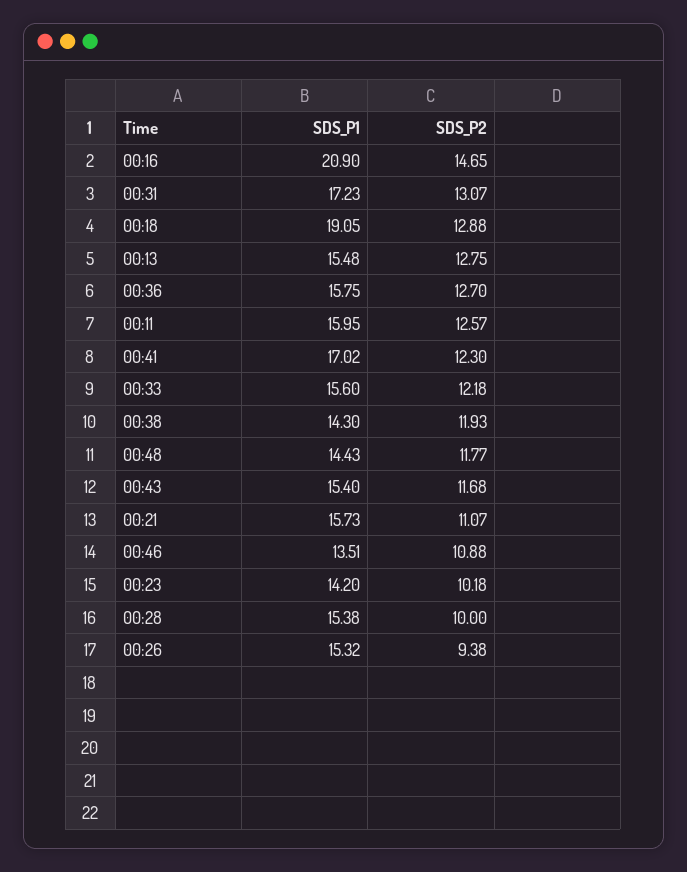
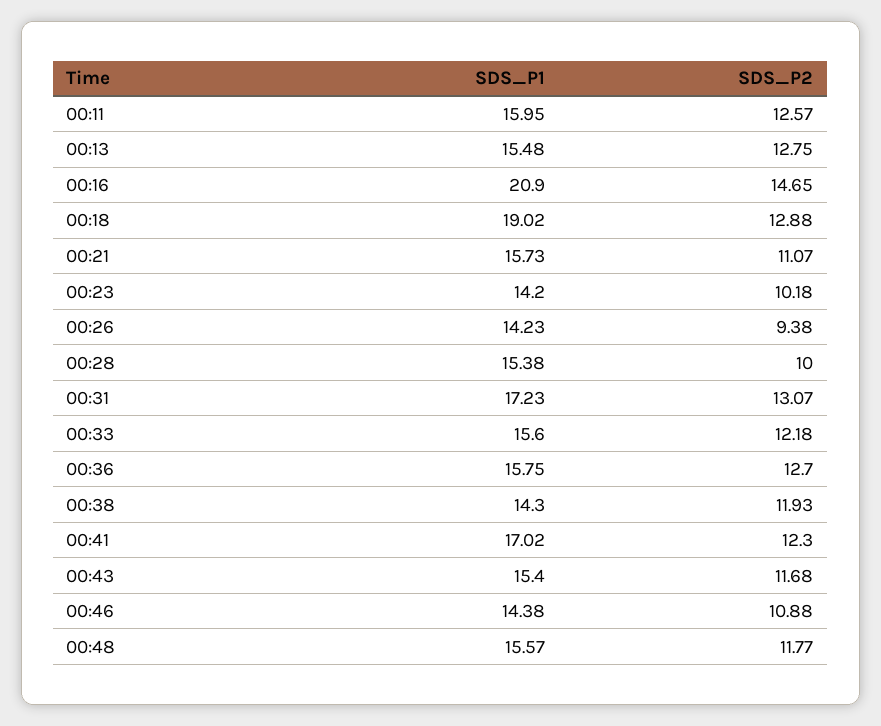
SDS_P1, 00:18: 19.05 -> 19.02
SDS_P1, 00:48: 14.43 -> 15.57
SDS_P1, 00:46: 13.51 -> 14.38
SDS_P1, 00:26: 15.32 -> 14.23

